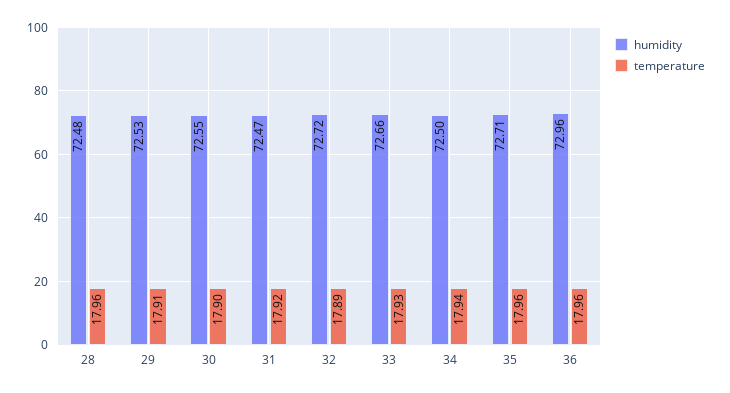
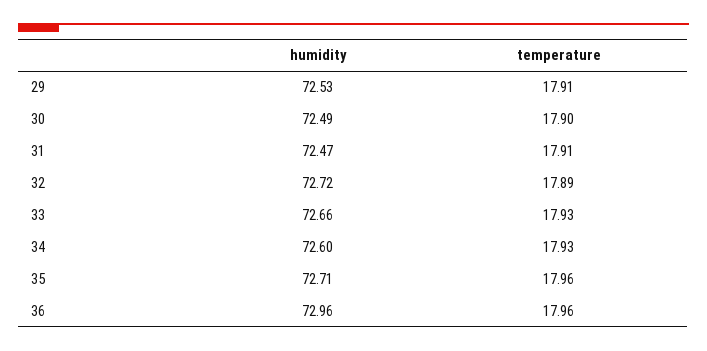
humidity, 28: 72.48 -> none
temperature, 28: 17.96 -> none
humidity, 30: 72.55 -> 72.49
temperature, 31: 17.92 -> 17.91
humidity, 34: 72.5 -> 72.6
temperature, 34: 17.94 -> 17.93

